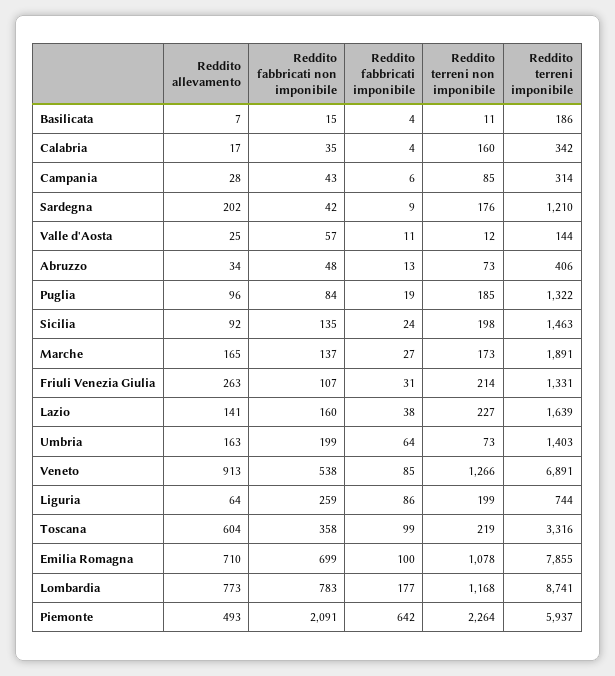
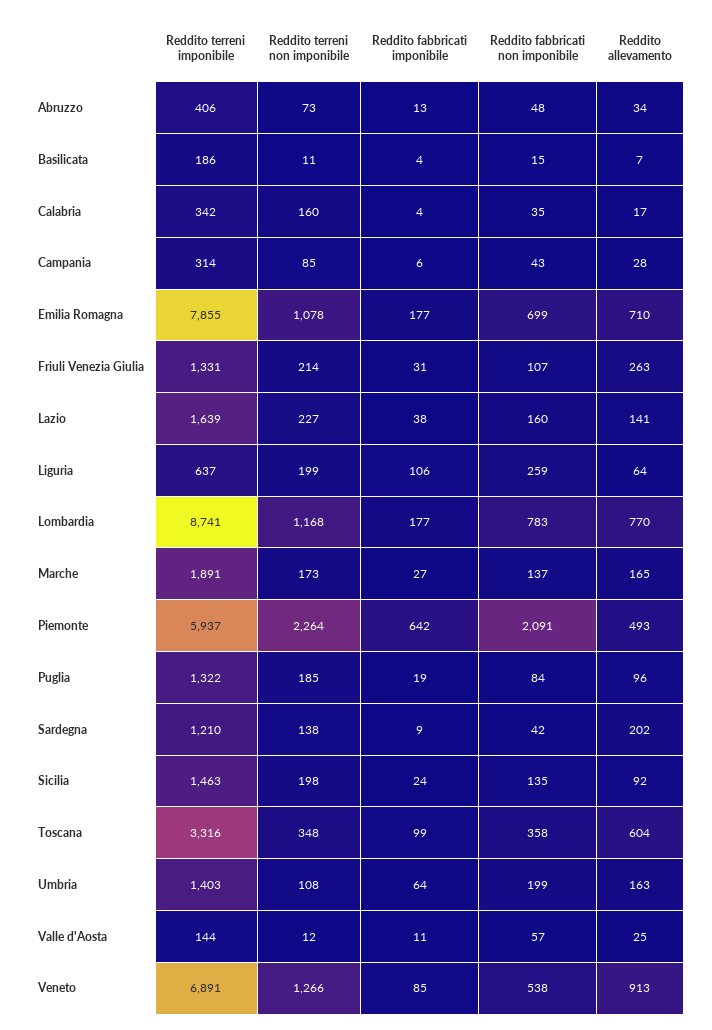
Reddito terreni non imponibile, Sardegna: 176 -> 138
Reddito terreni non imponibile, Umbria: 73 -> 108
Reddito fabbricati imponibile, Liguria: 86 -> 106
Reddito terreni imponibile, Liguria: 744 -> 637
Reddito terreni non imponibile, Toscana: 219 -> 348
Reddito fabbricati imponibile, Emilia Romagna: 100 -> 177
Reddito allevamento, Lombardia: 773 -> 770

